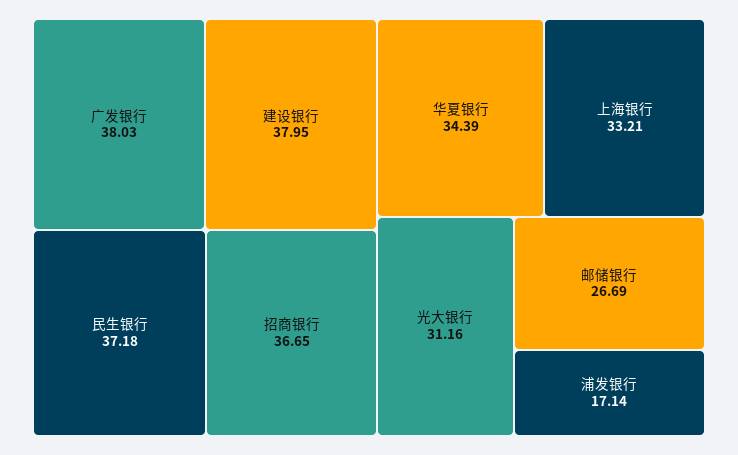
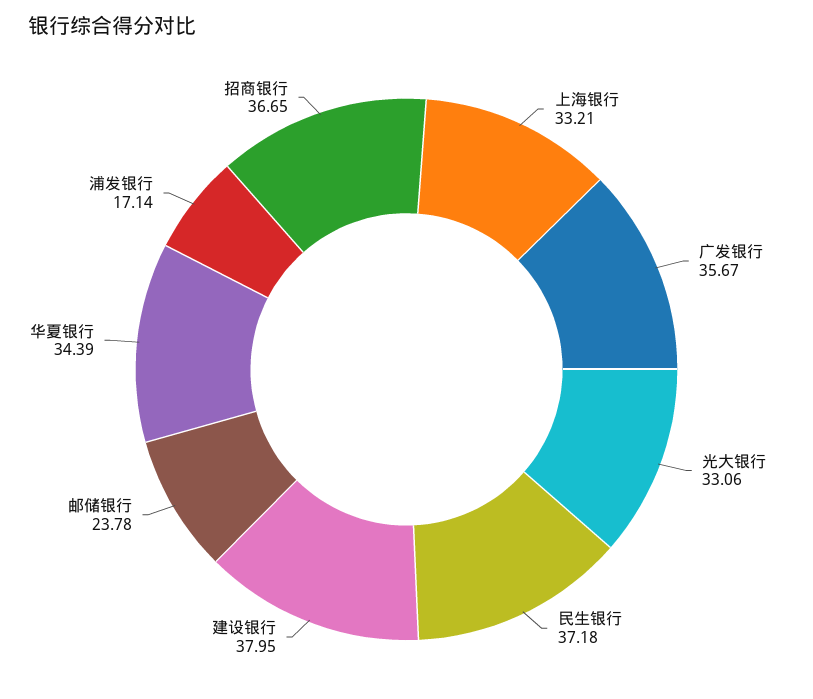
广发银行: 38.03 -> 35.67
光大银行: 31.16 -> 33.06
邮储银行: 26.69 -> 23.78

